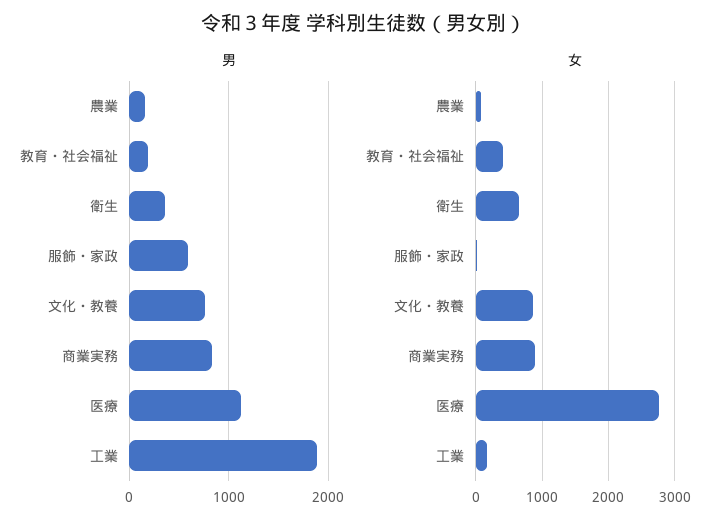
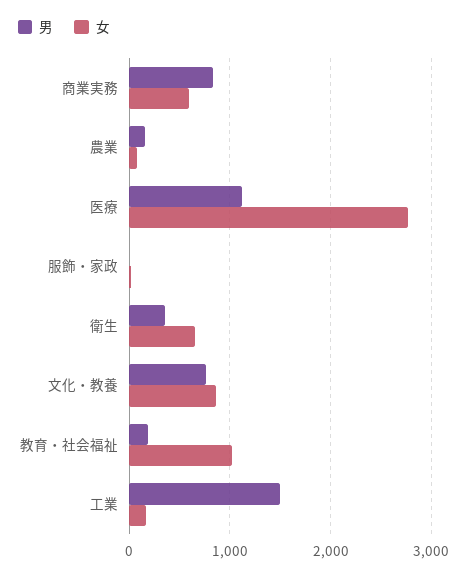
男, 服飾・家政: 600 -> 0
男, 工業: 1900 -> 1500
女, 教育・社会福祉: 400 -> 1000
女, 商業実務: 900 -> 600

